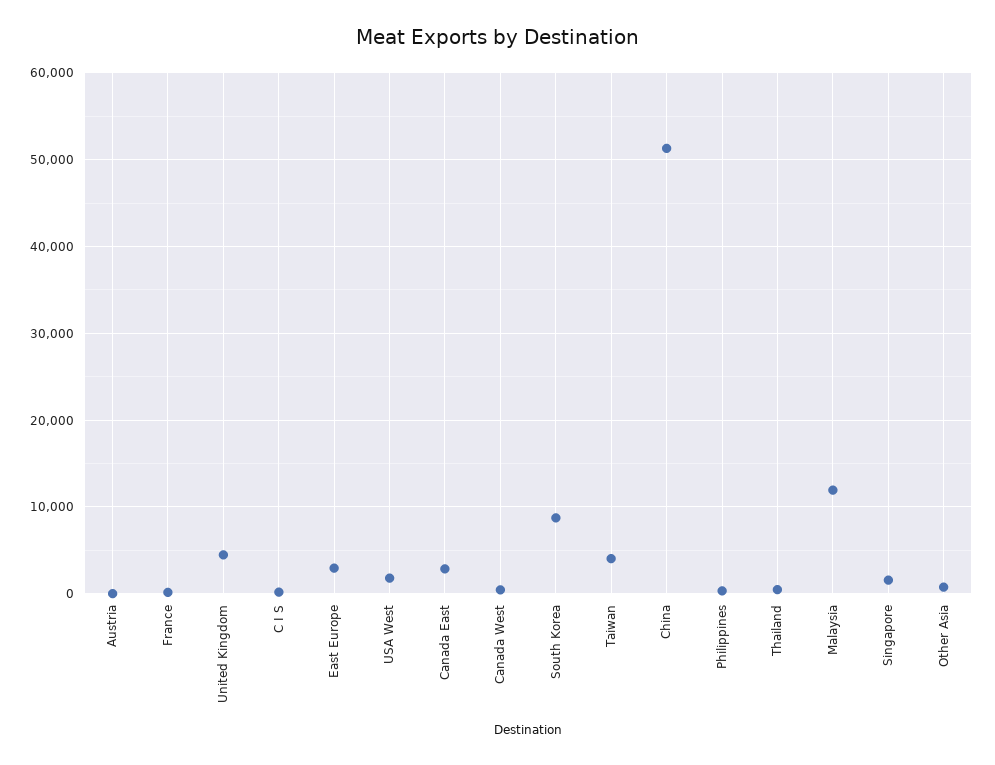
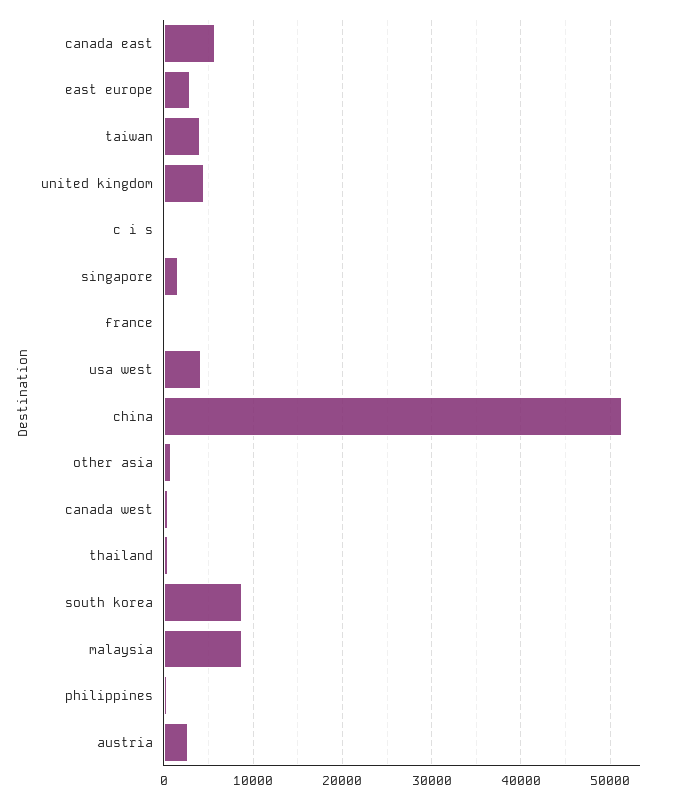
Austria: 0 -> 3000
USA West: 2000 -> 4000
Canada East: 3000 -> 6000
Malaysia: 12000 -> 9000

